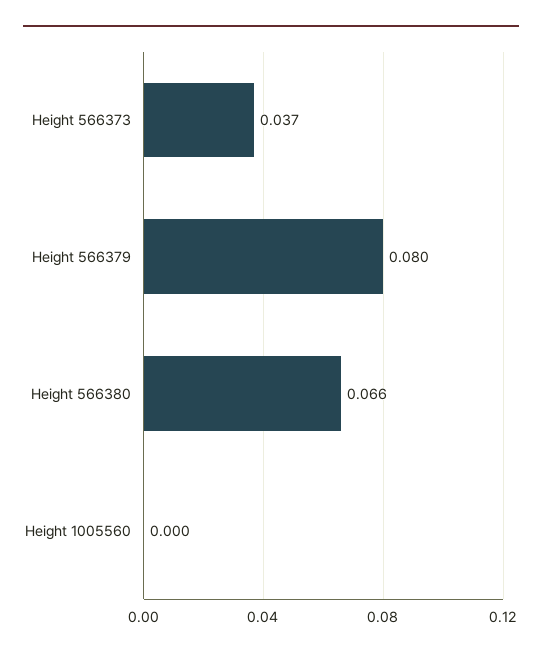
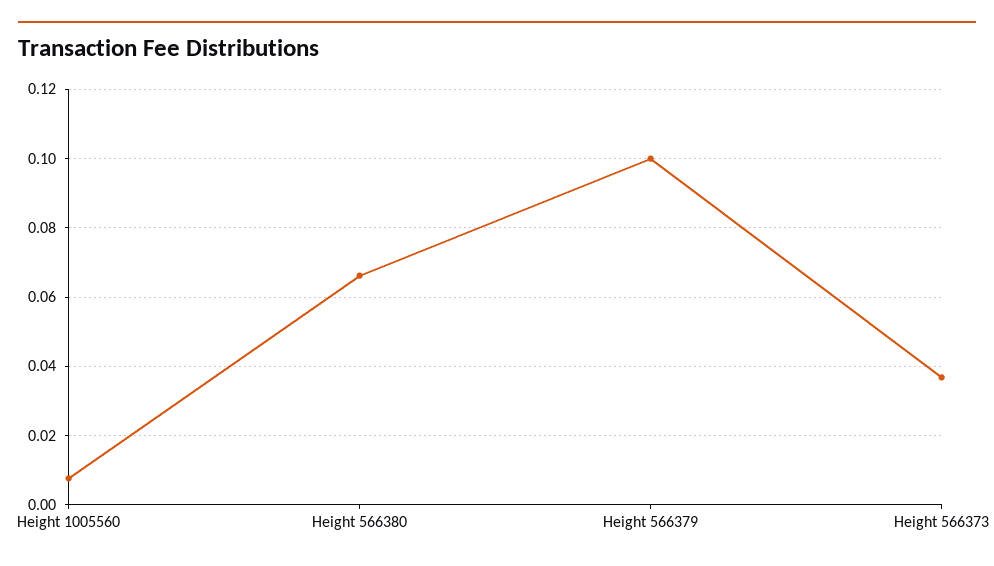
Height 566379: 0.08 -> 0.1
Height 1005560: 0 -> 0.008

